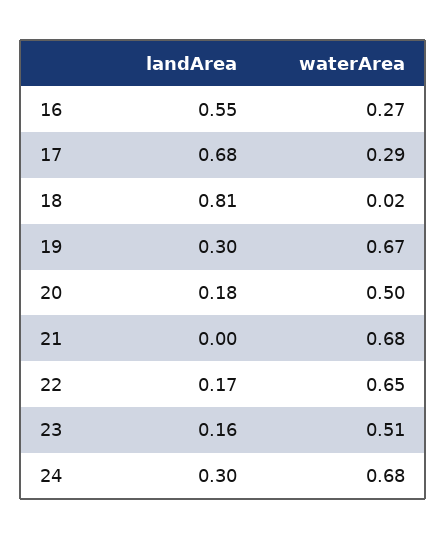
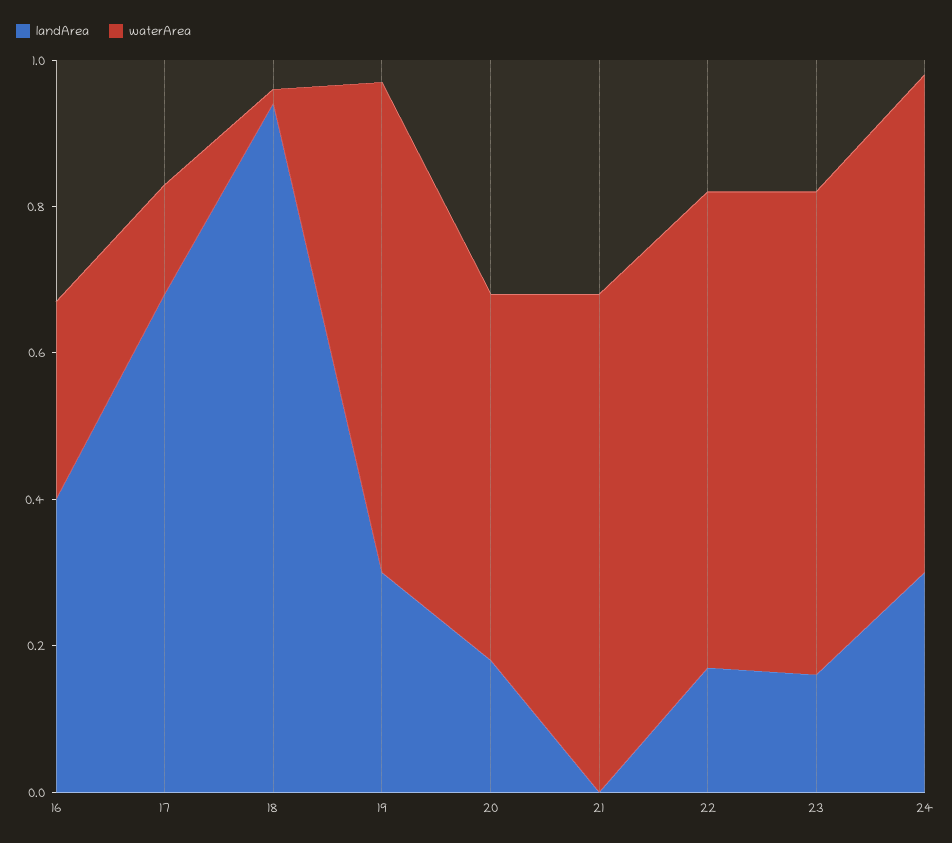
landArea, 16: 0.55 -> 0.4
waterArea, 17: 0.29 -> 0.15
landArea, 18: 0.81 -> 0.95
waterArea, 23: 0.51 -> 0.65

